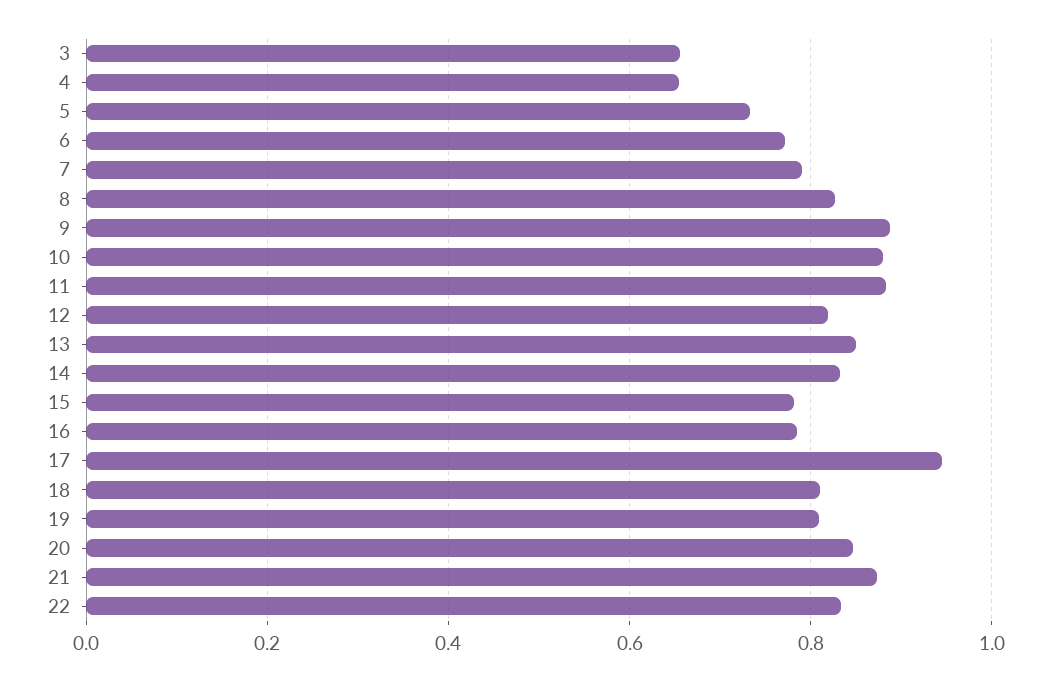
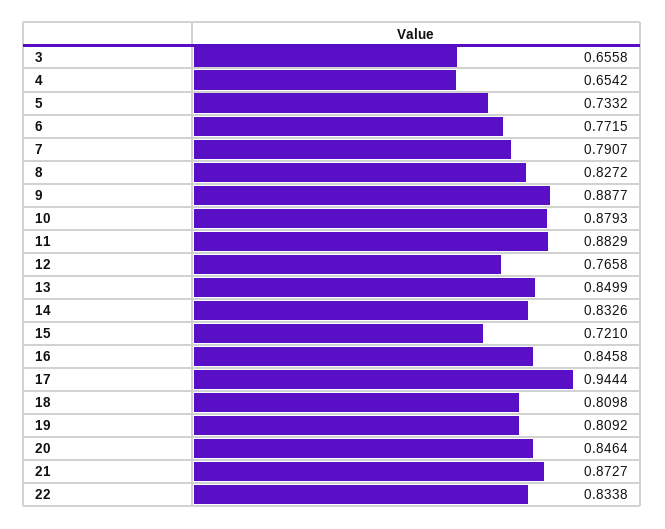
12: 0.82 -> 0.7658
15: 0.78 -> 0.721
16: 0.78 -> 0.8458

